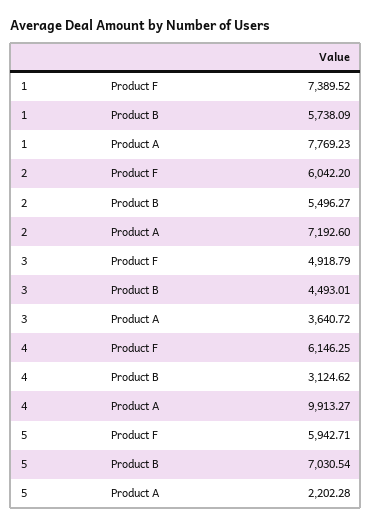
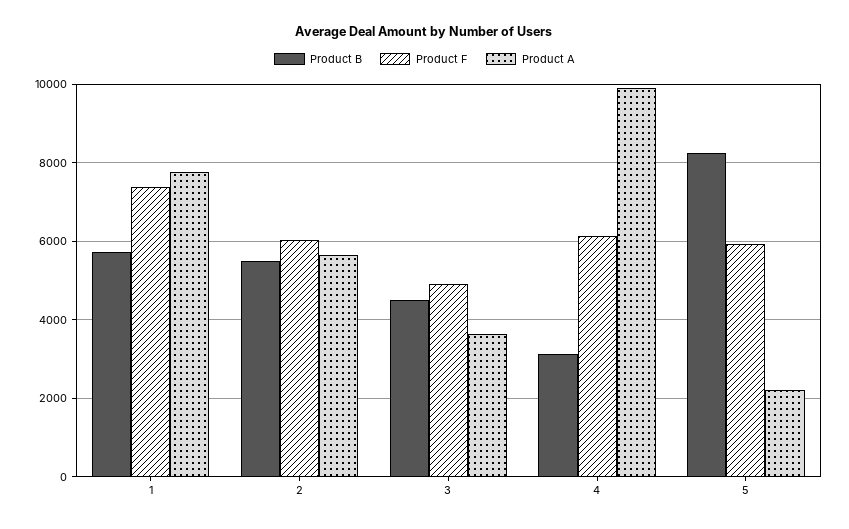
Product A, 2: 7192.6 -> 5600
Product B, 5: 7030.54 -> 8200

